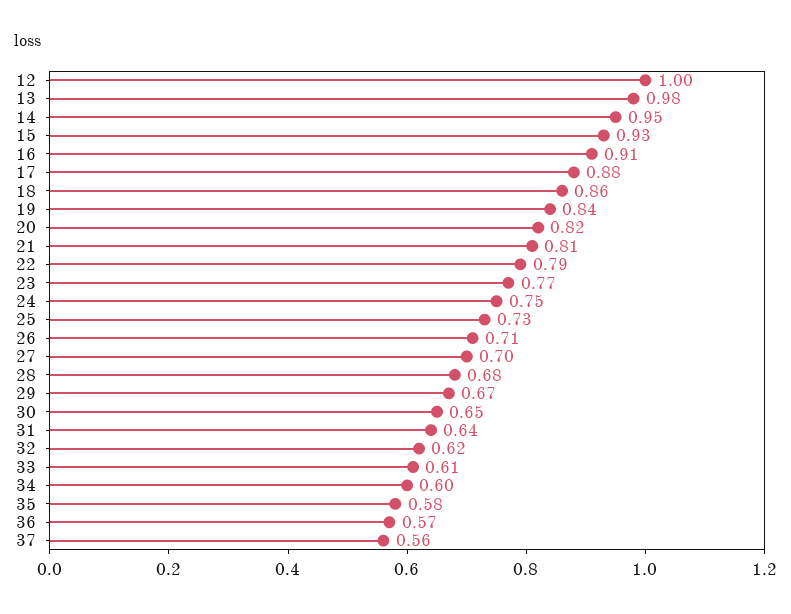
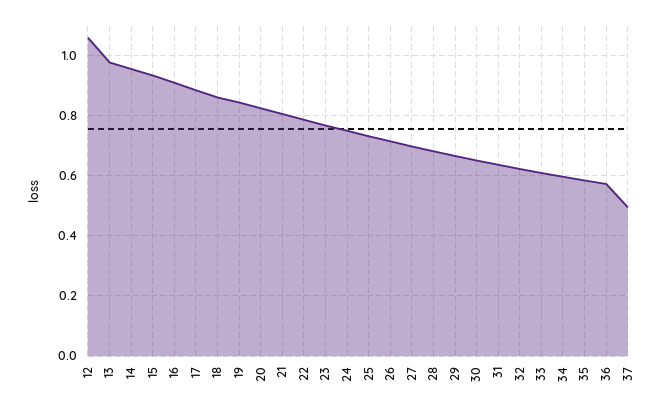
12: 1 -> 1.06
37: 0.56 -> 0.5

